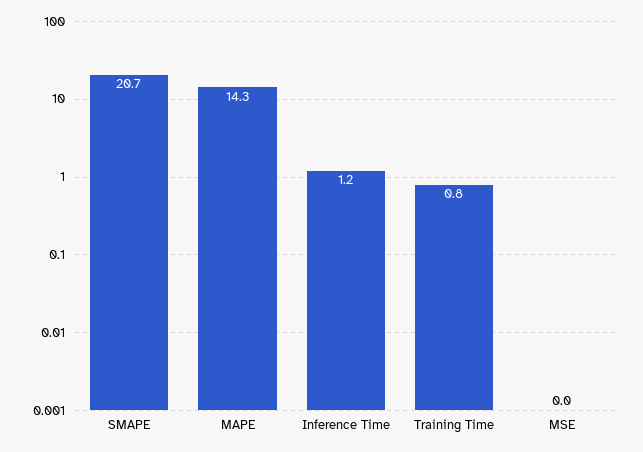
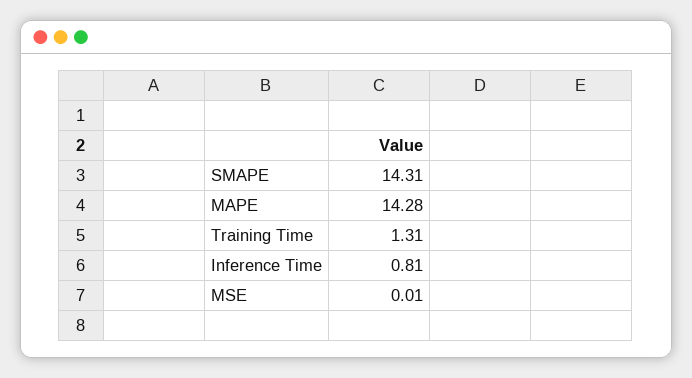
SMAPE: 20.7 -> 14.31
Inference Time: 1.2 -> 0.81
Training Time: 0.8 -> 1.31

